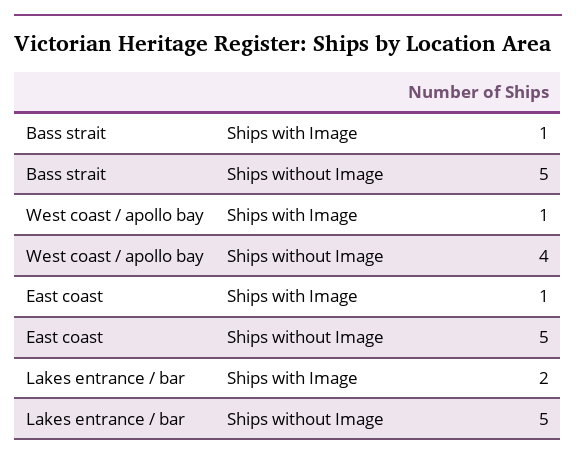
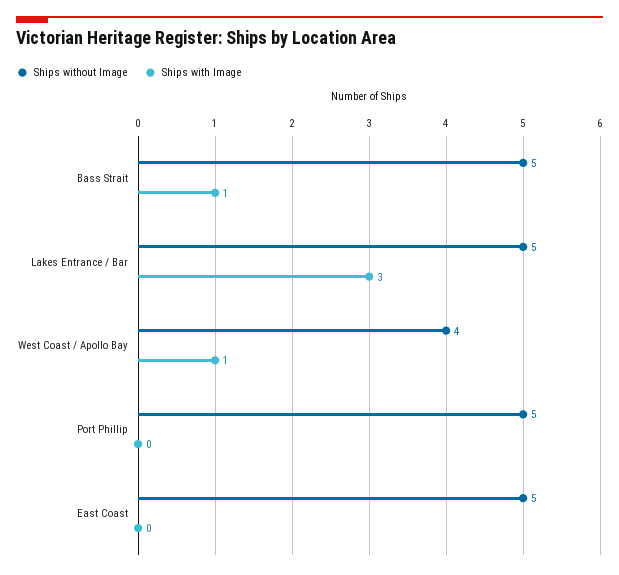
Ships with Image, East coast: 1 -> 0
Ships with Image, Lakes entrance / bar: 2 -> 3
Ships without Image, Port Phillip: none -> 5
Ships with Image, Port Phillip: none -> 0

